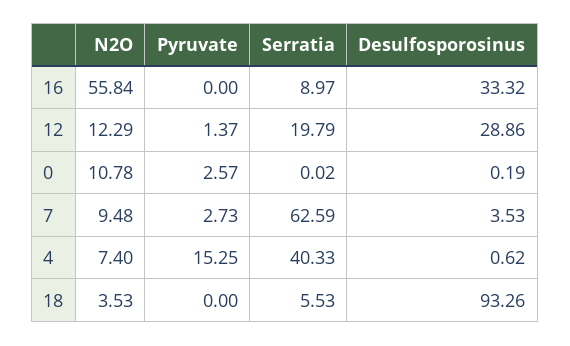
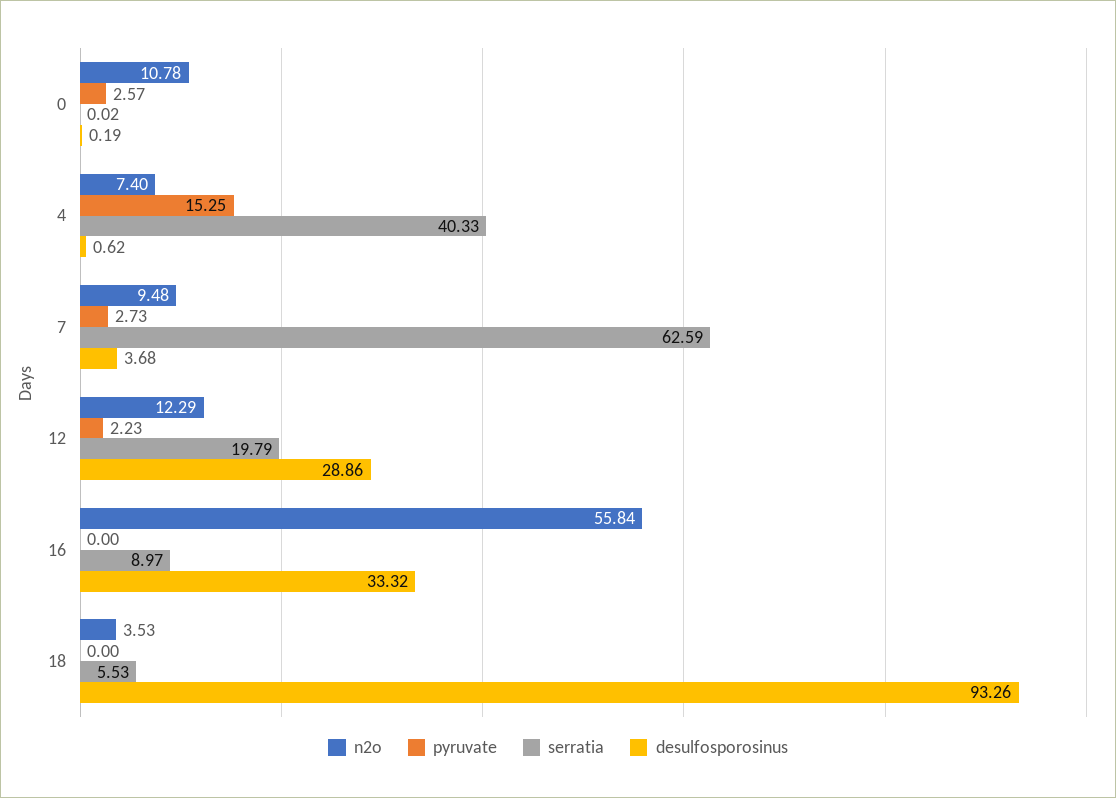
Pyruvate, 12: 1.37 -> 2.23
Desulfosporosinus, 7: 3.53 -> 3.68

